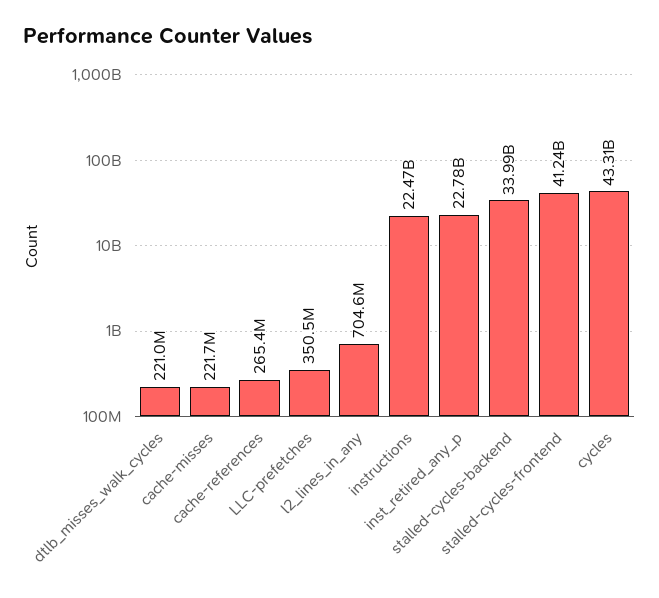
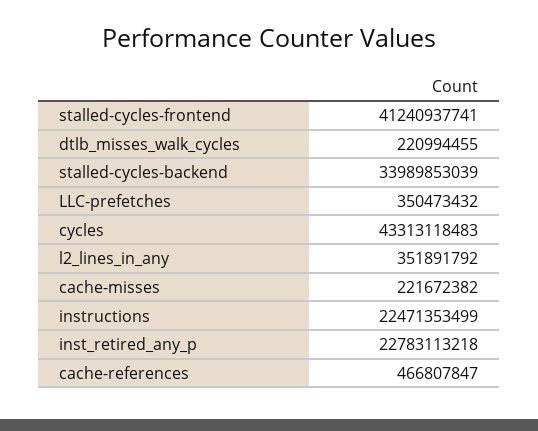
cache-references: 265400000 -> 466807847
l2_lines_in_any: 704600000 -> 351891792

